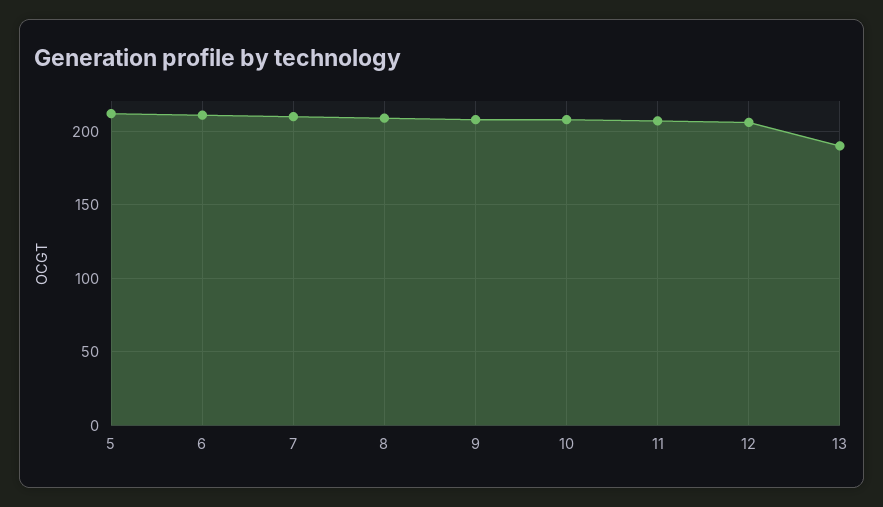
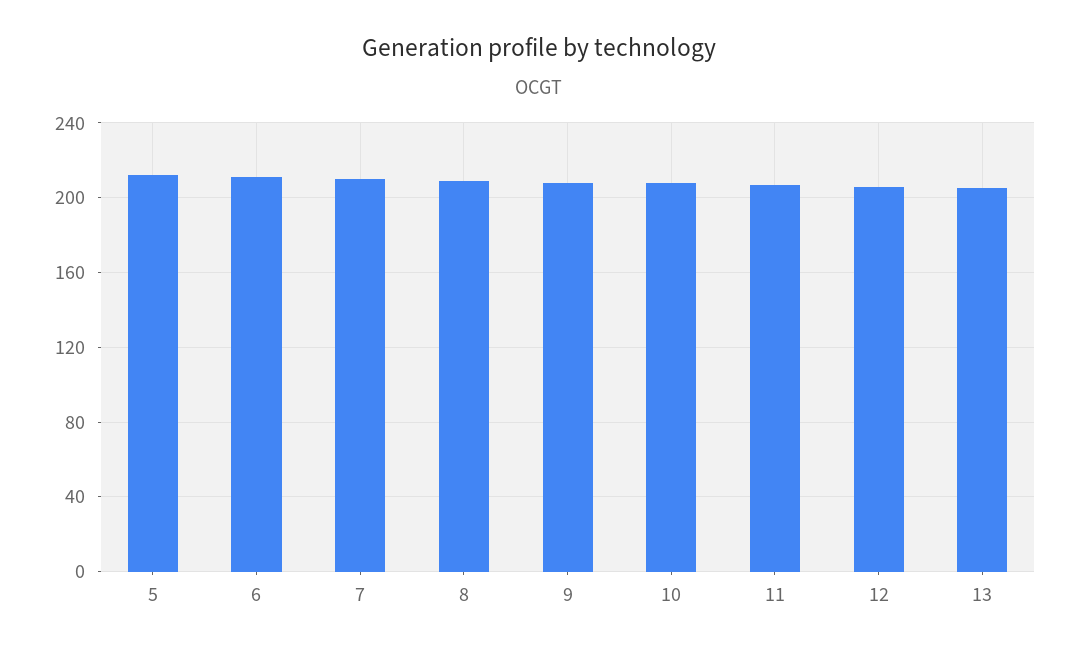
13: 190 -> 205

